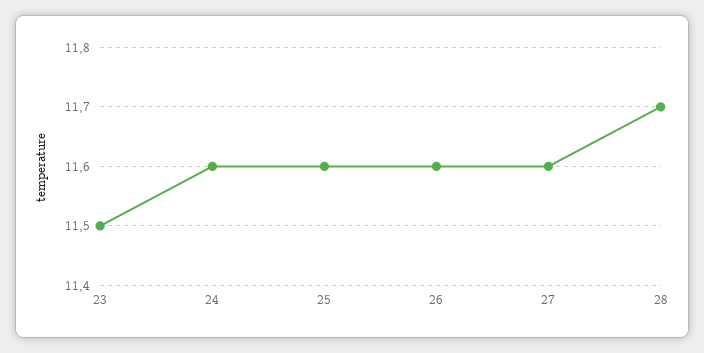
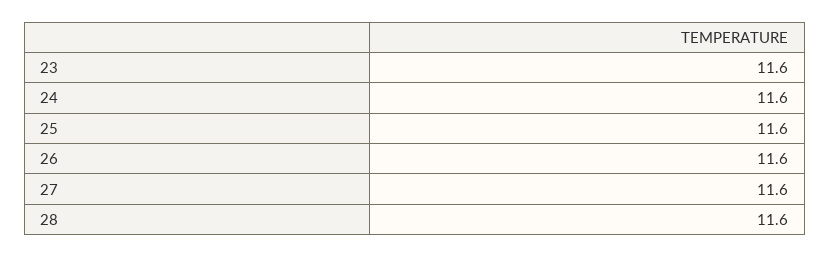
23: 11.5 -> 11.6
28: 11.7 -> 11.6

